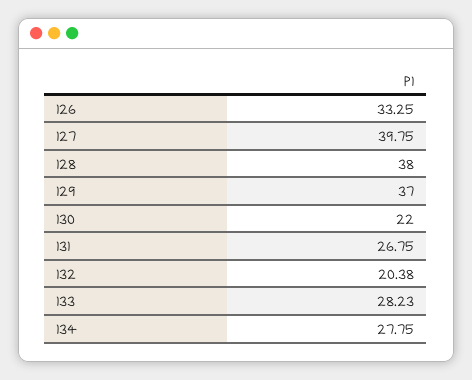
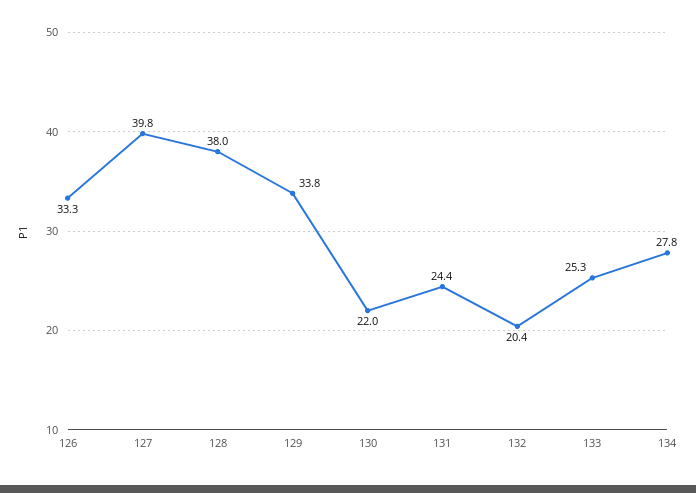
129: 37 -> 33.8
131: 26.75 -> 24.4
133: 28.23 -> 25.3

